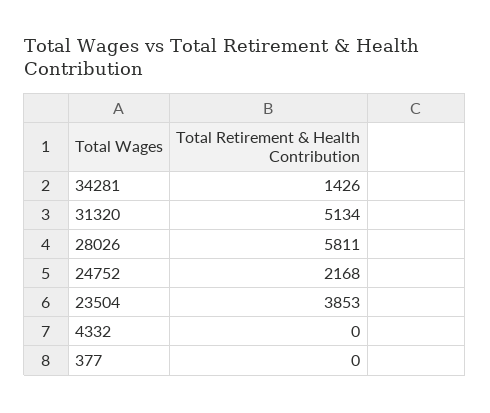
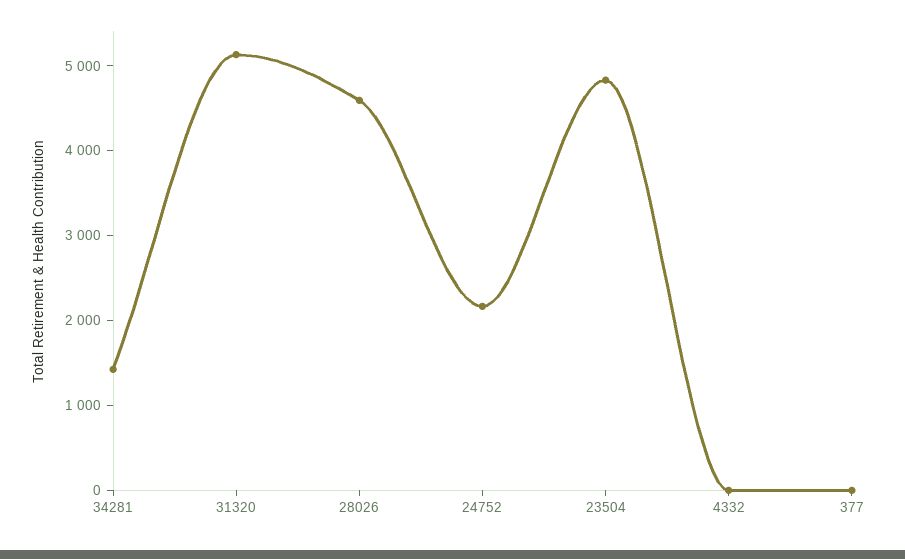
28026: 5811 -> 4600
23504: 3853 -> 4800

